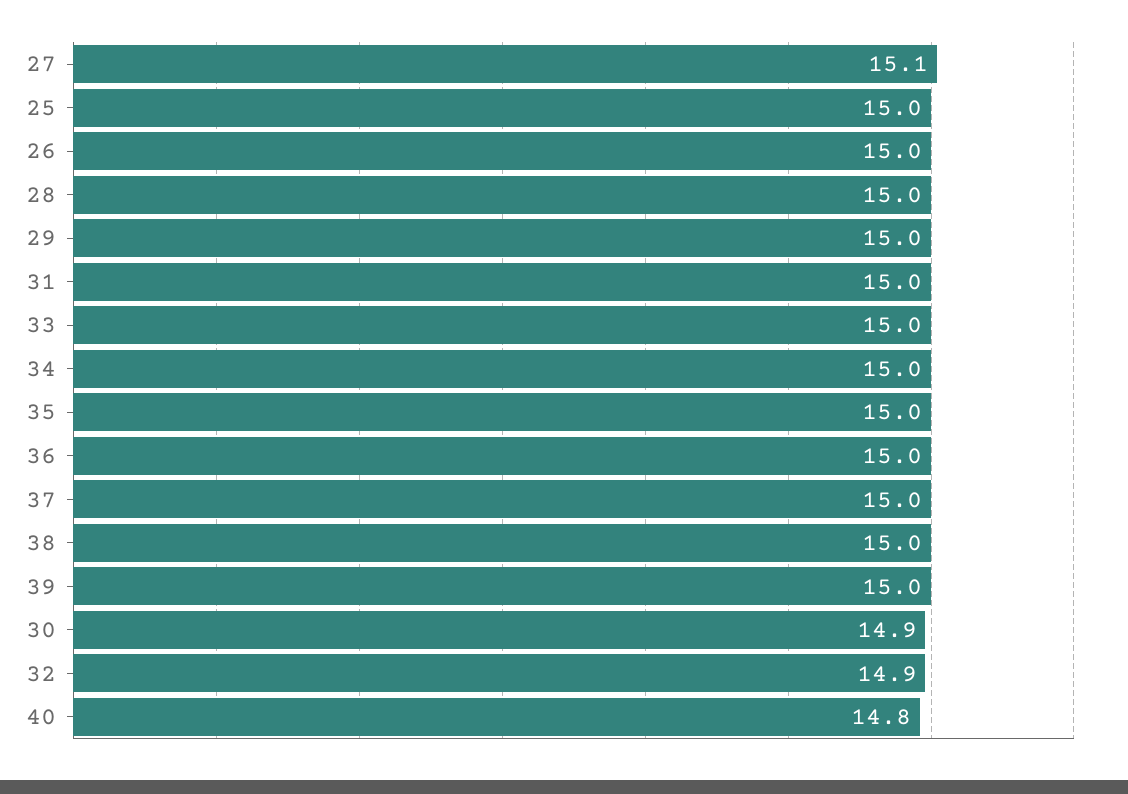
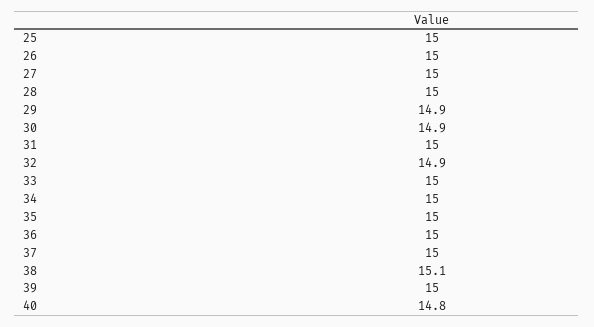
27: 15.1 -> 15
29: 15 -> 14.9
38: 15 -> 15.1

